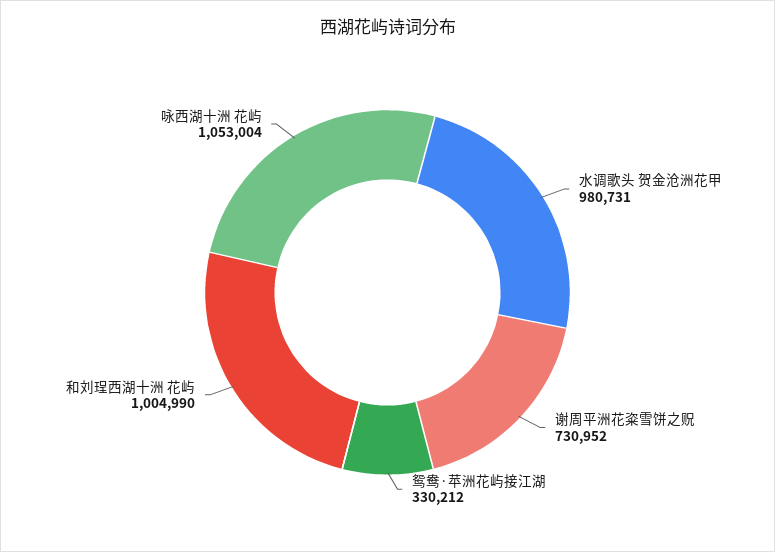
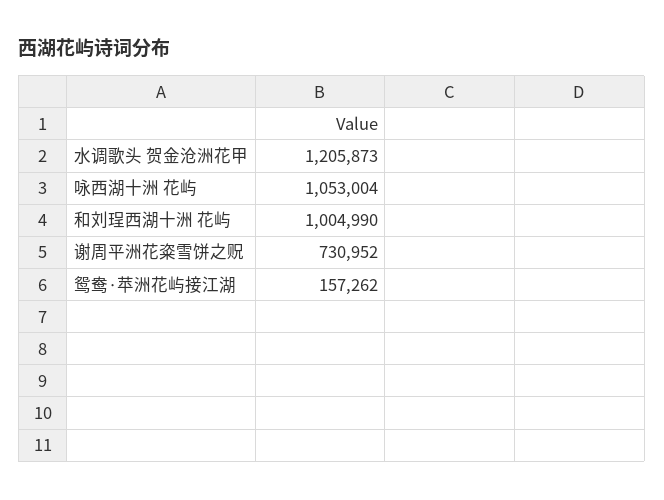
水调歌头 贺金沧洲花甲: 980731 -> 1205873
鸳鸯·苹洲花屿接江湖: 330212 -> 157262

